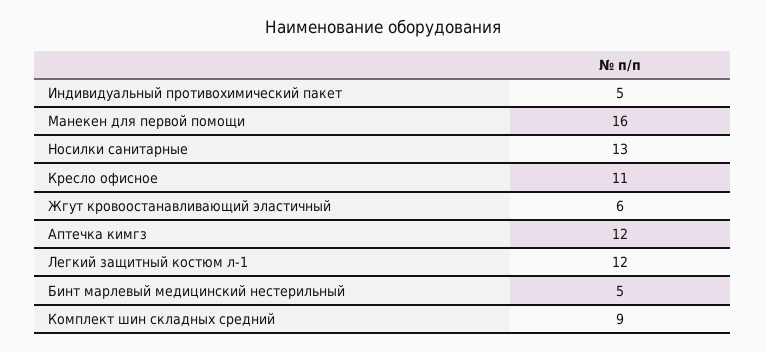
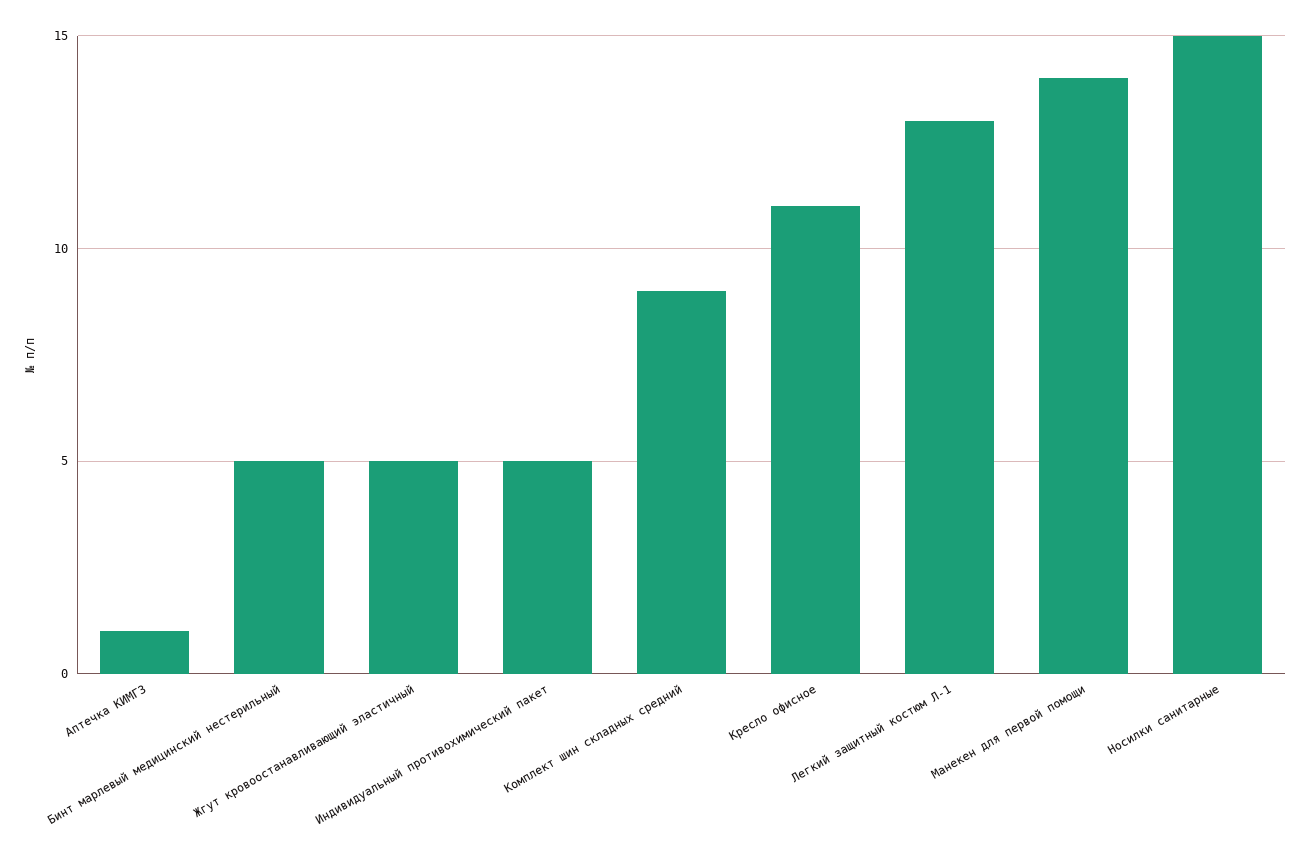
Манекен для первой помощи: 16 -> 14
Носилки санитарные: 13 -> 15
Жгут кровоостанавливающий эластичный: 6 -> 5
Аптечка кимгз: 12 -> 1
Легкий защитный костюм л-1: 12 -> 13

